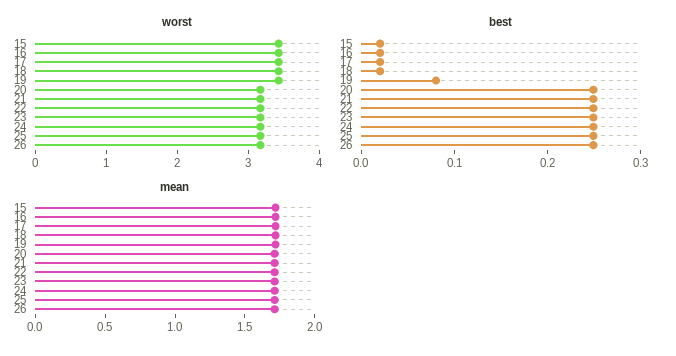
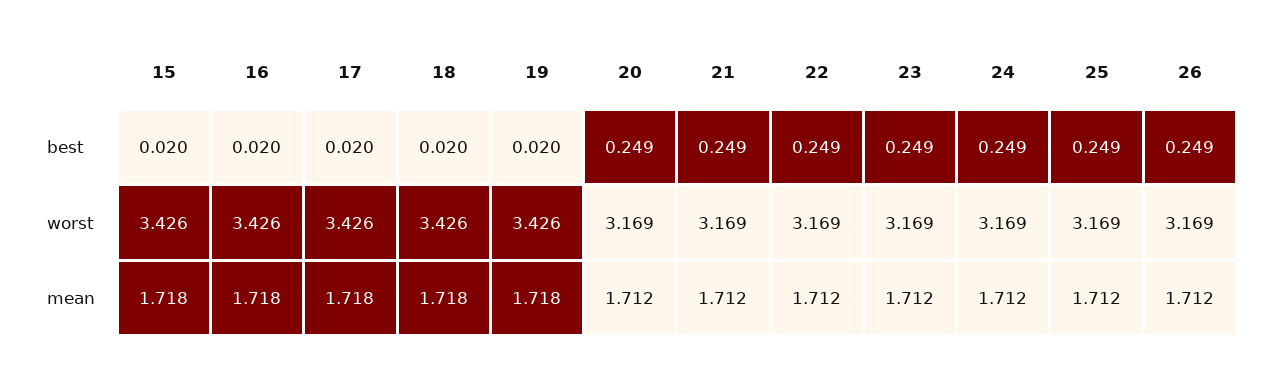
best, 19: 0.08 -> 0.02

